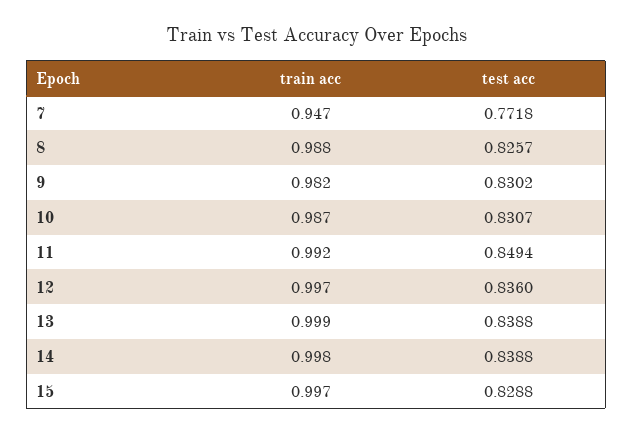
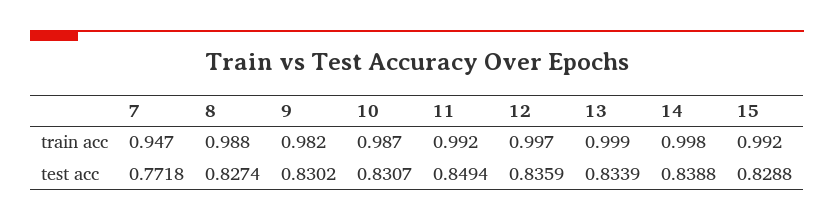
test acc, 8: 0.8257 -> 0.8274
test acc, 12: 0.836 -> 0.8359
test acc, 13: 0.8388 -> 0.8339
train acc, 15: 0.997 -> 0.992

